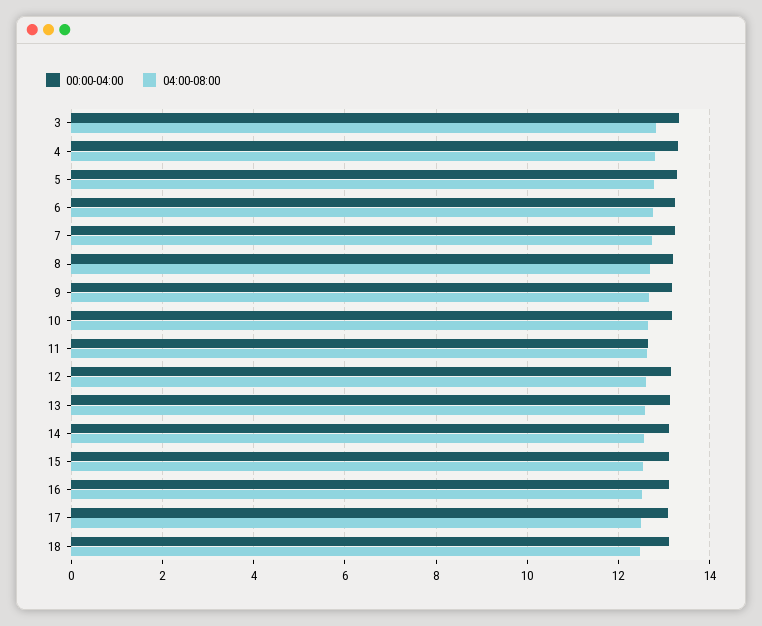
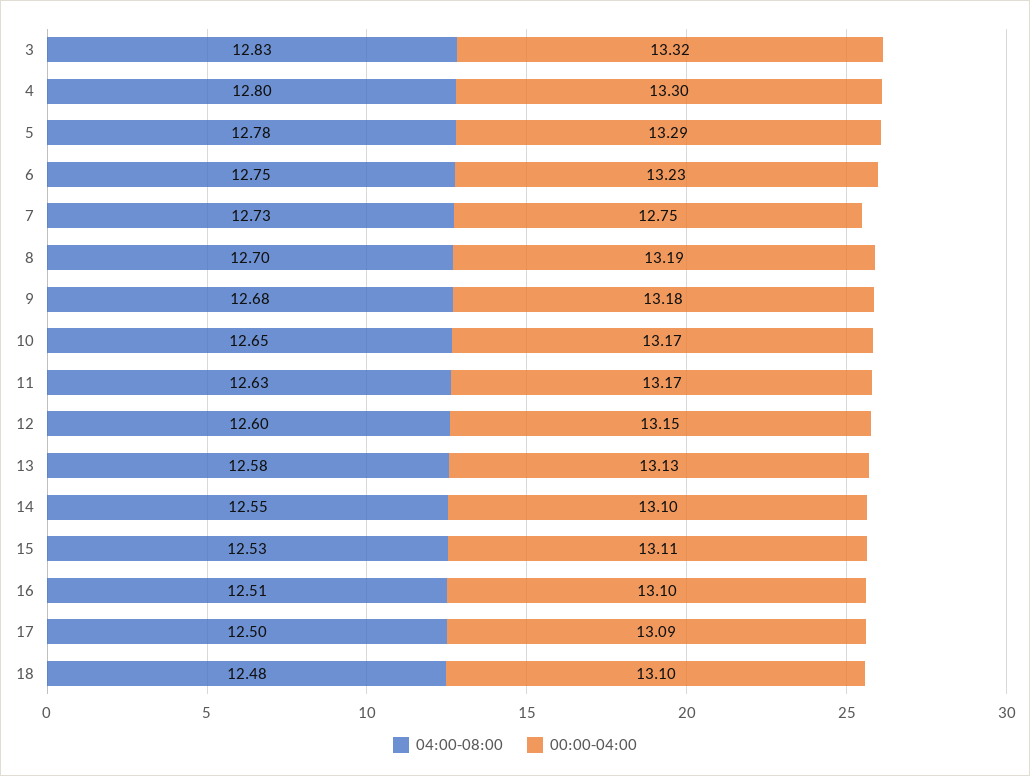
00:00-04:00, 7: 13.2 -> 12.75
00:00-04:00, 11: 12.6 -> 13.17

